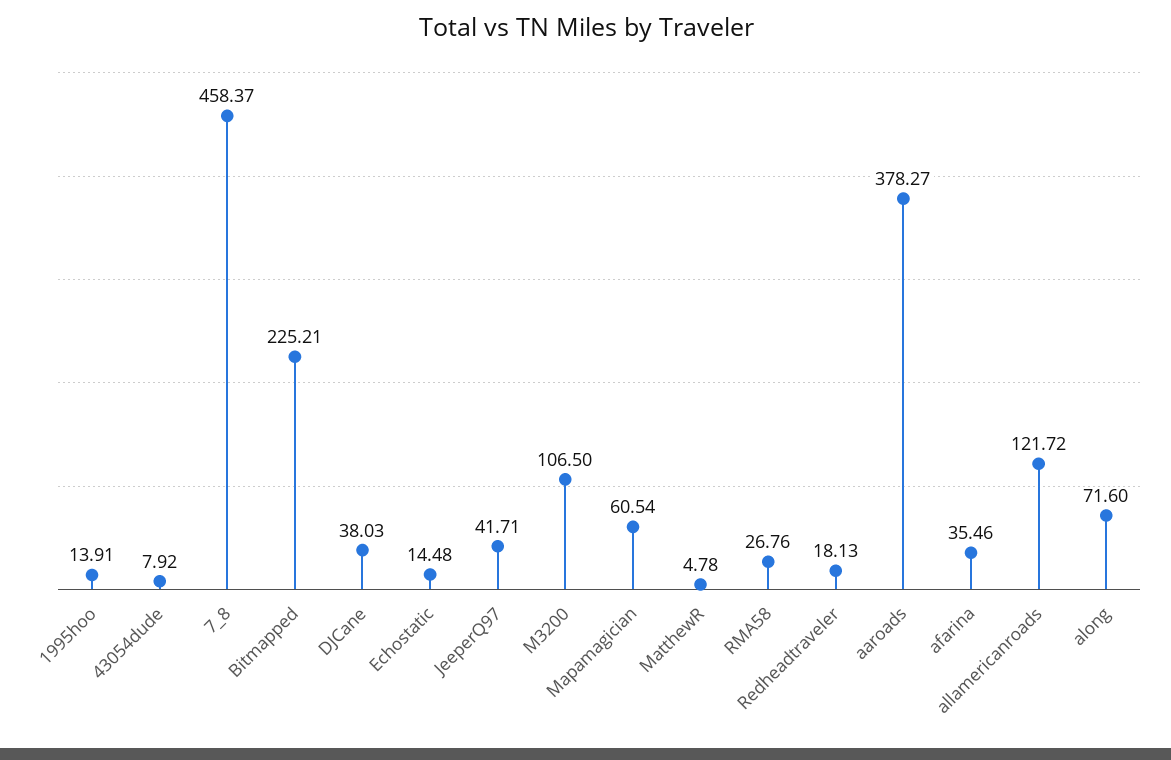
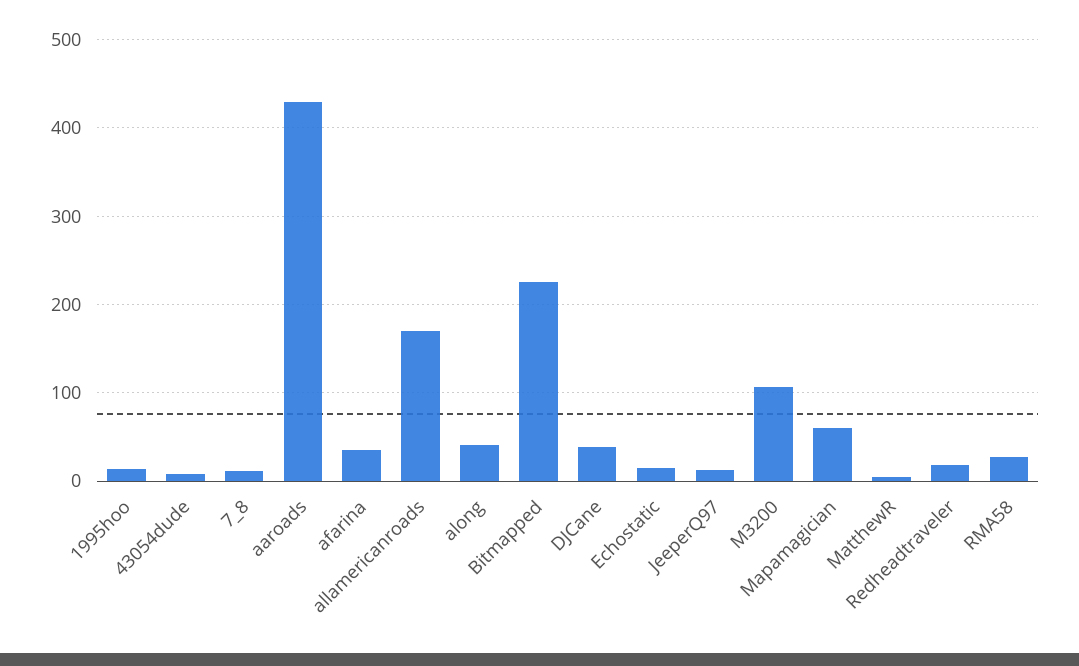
7_8: 458.37 -> 10
JeeperQ97: 41.71 -> 10
aaroads: 378.27 -> 430
allamericanroads: 121.72 -> 170
along: 71.6 -> 40

